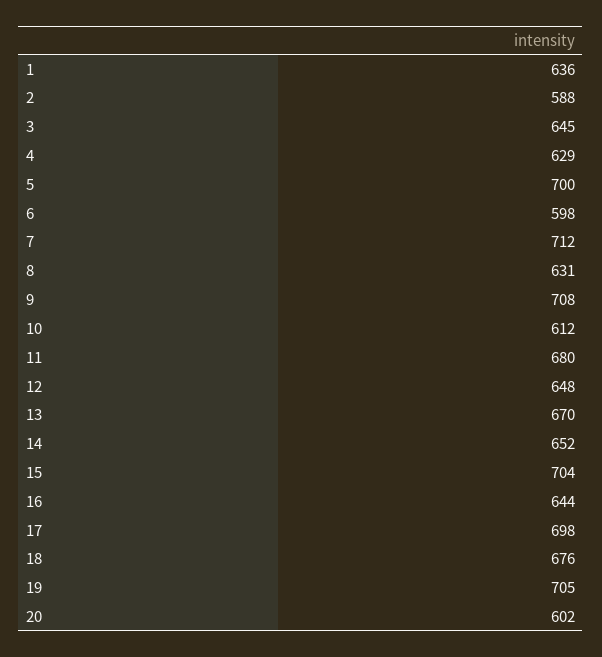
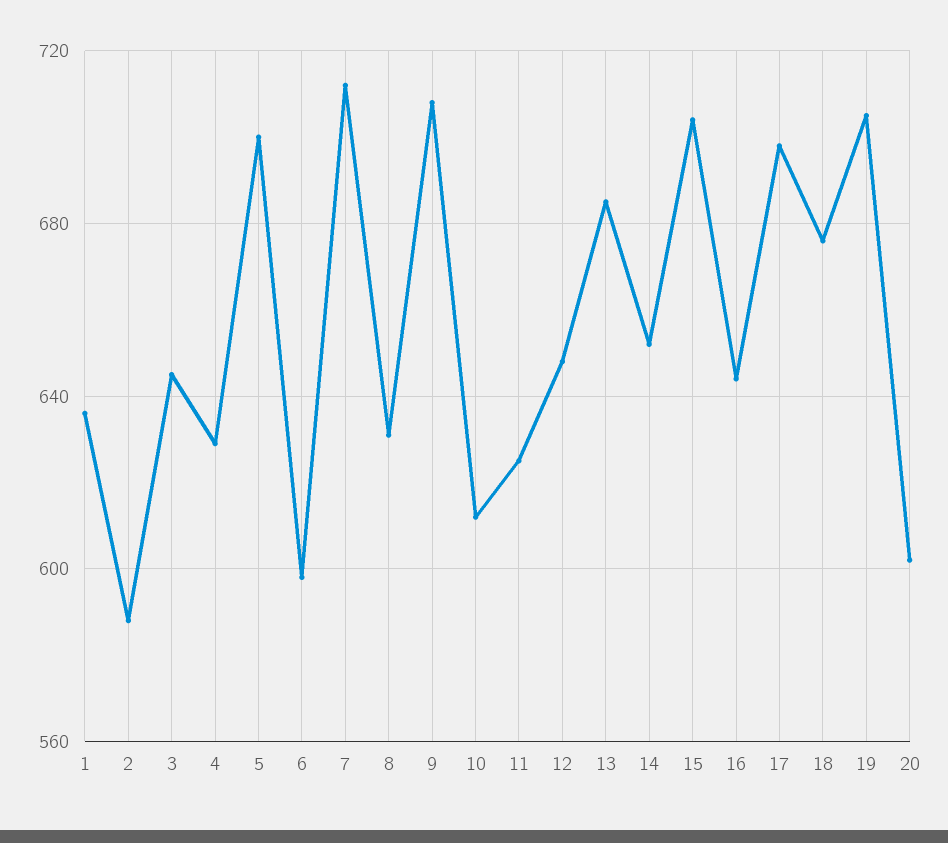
11: 680 -> 625
13: 670 -> 685

